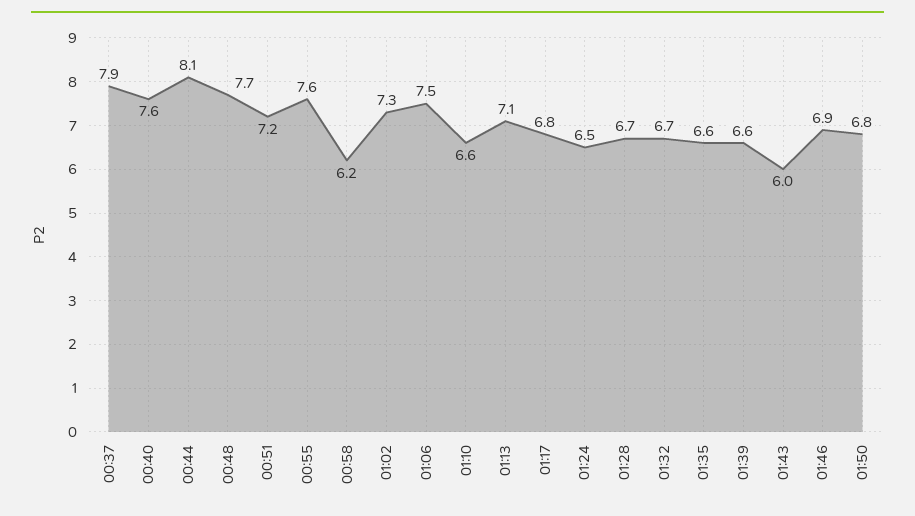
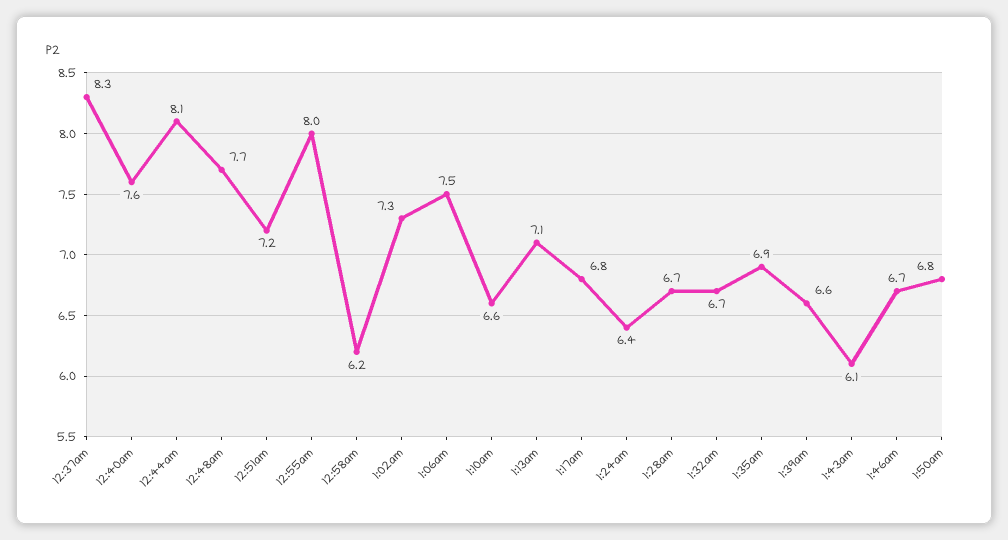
00:37: 7.9 -> 8.3
00:55: 7.6 -> 8
01:24: 6.5 -> 6.4
01:35: 6.6 -> 6.9
01:43: 6 -> 6.1
01:46: 6.9 -> 6.7

